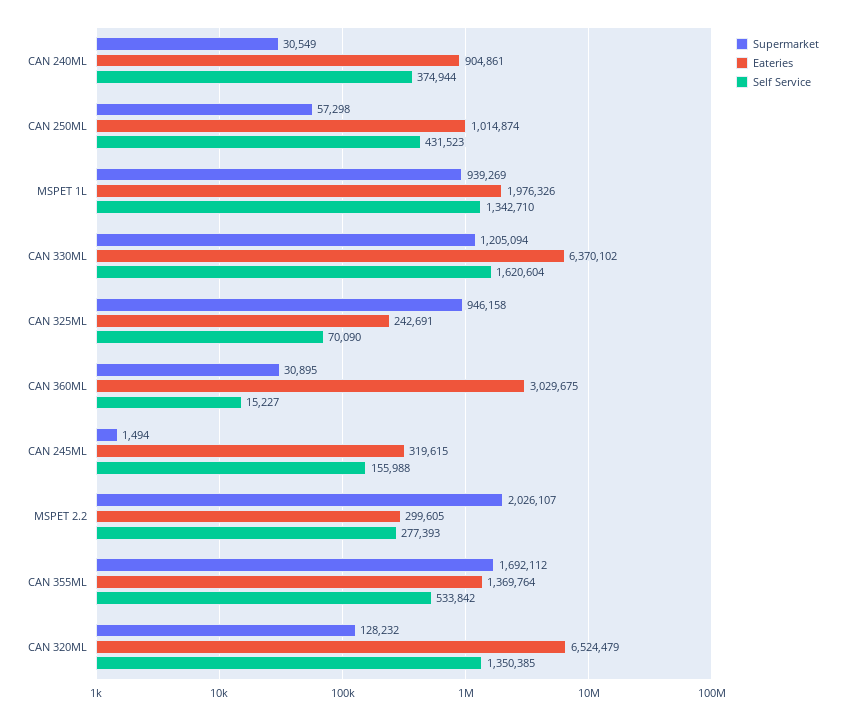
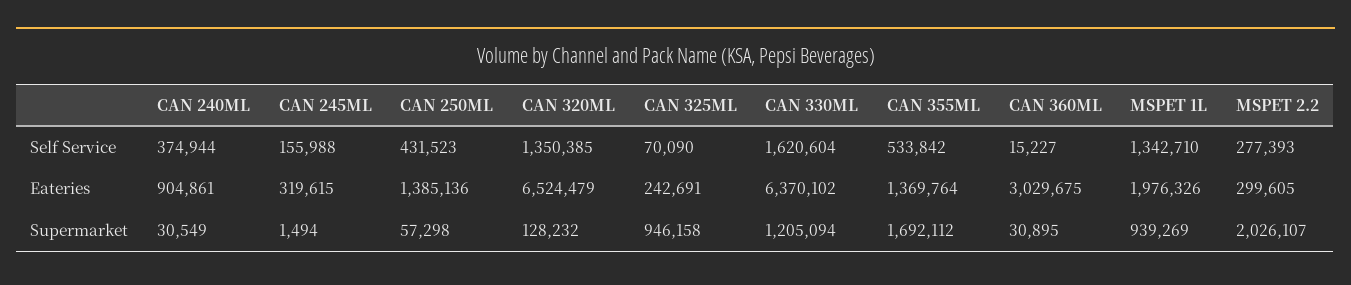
Eateries, CAN 250ML: 1014874 -> 1385136

